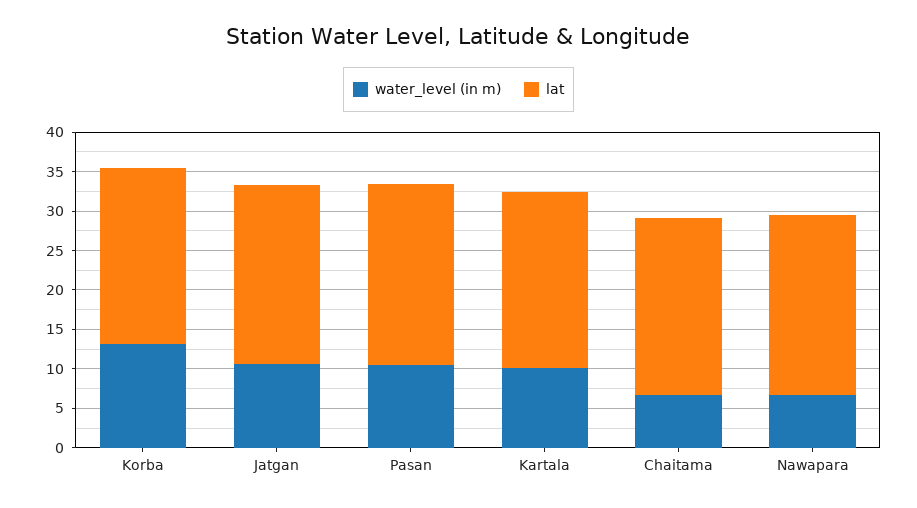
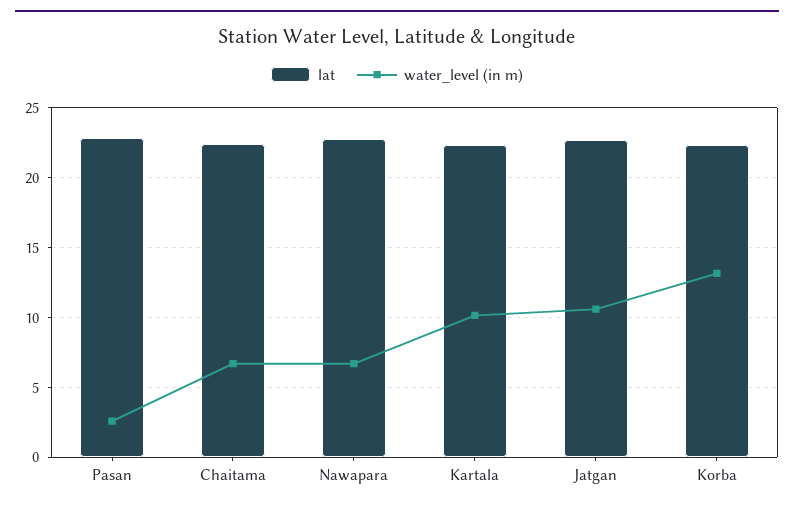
water_level (in m), Pasan: 10 -> 2.5

